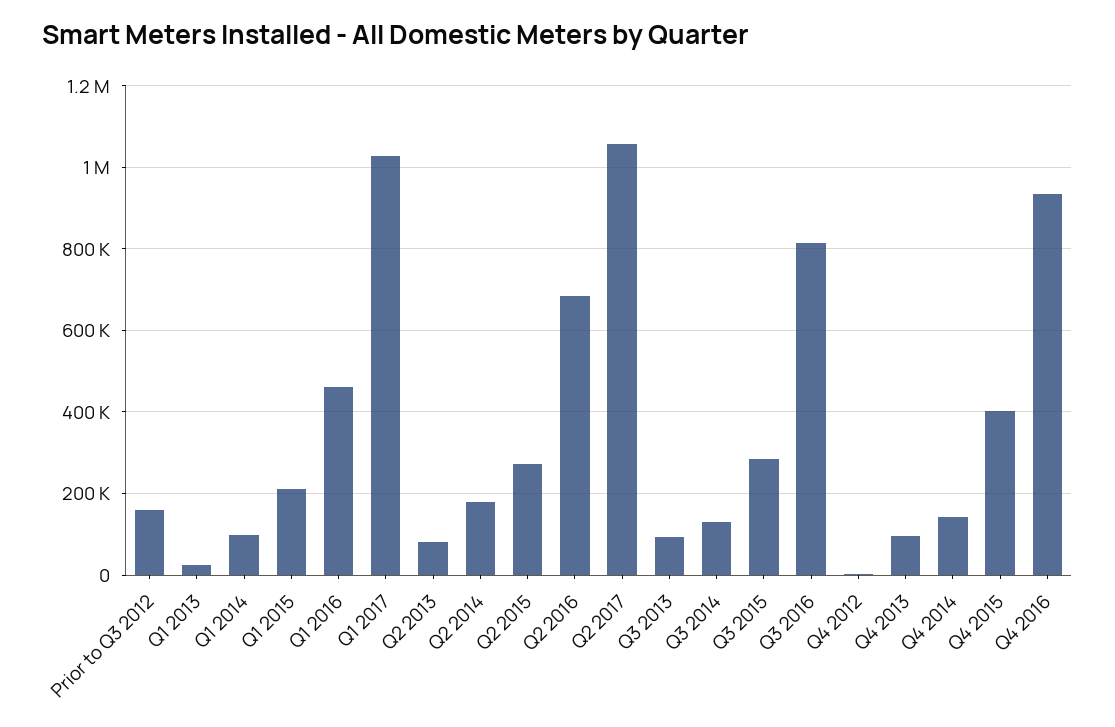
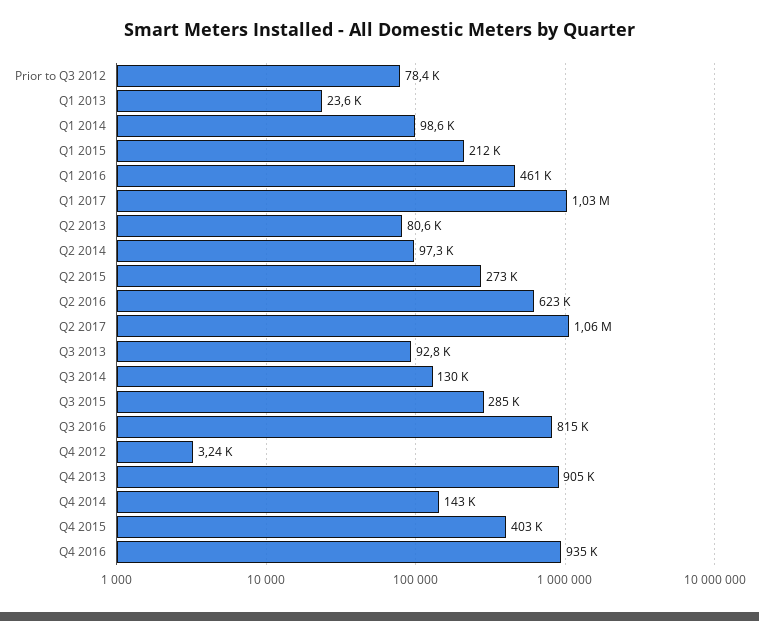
Prior to Q3 2012: 160000 -> 78400
Q2 2014: 180000 -> 97300
Q2 2016: 680000 -> 623000
Q4 2013: 100000 -> 905000

